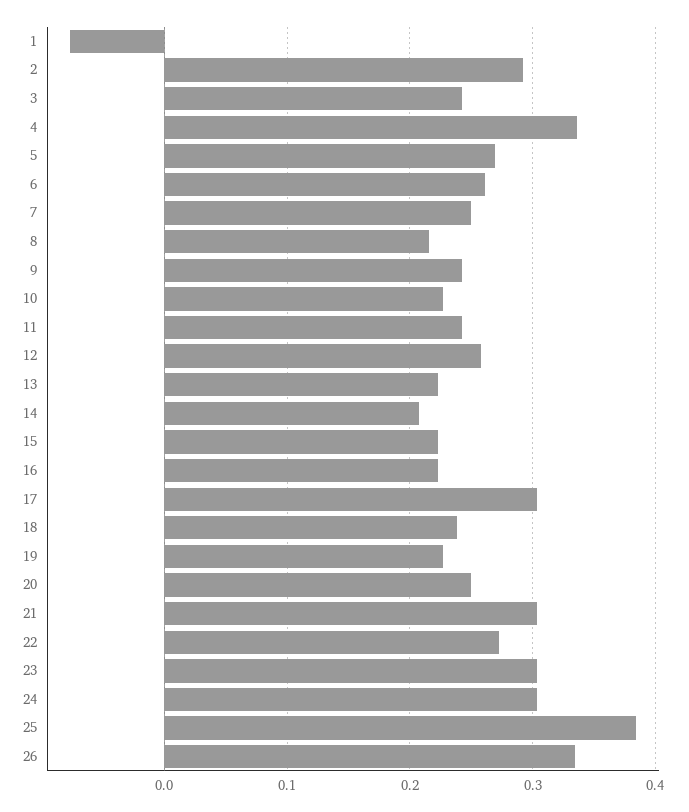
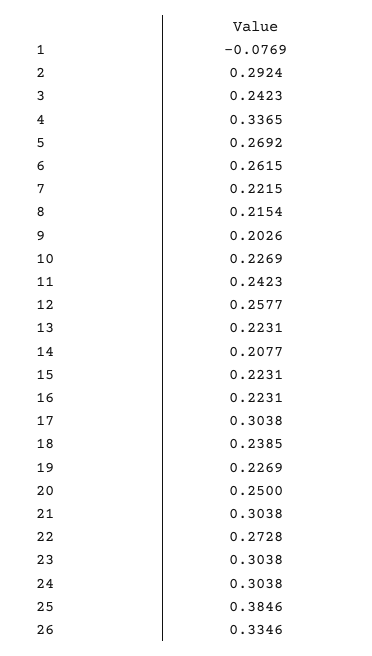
7: 0.25 -> 0.2215
9: 0.24 -> 0.2026

